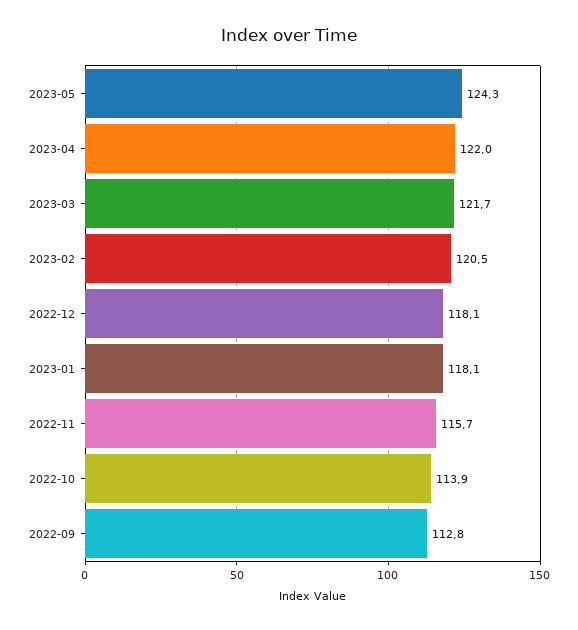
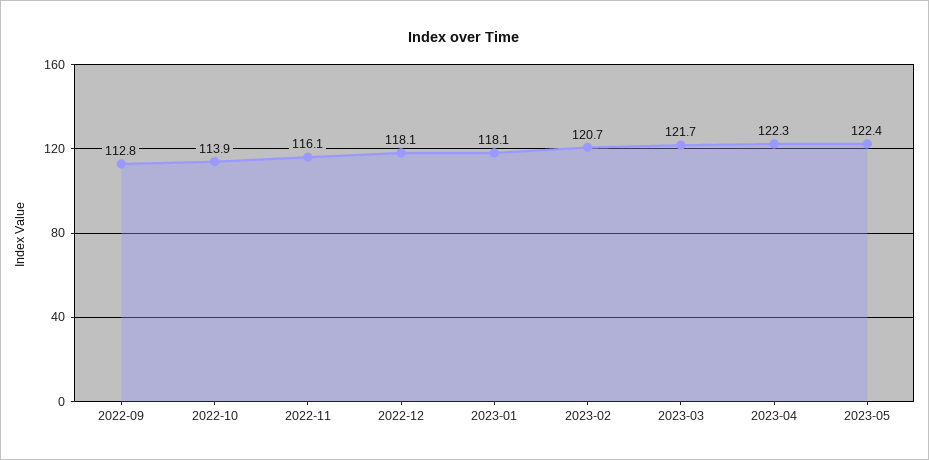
2023-05: 124.3 -> 122.4
2023-04: 122 -> 122.3
2023-02: 120.5 -> 120.7
2022-11: 115.7 -> 116.1

